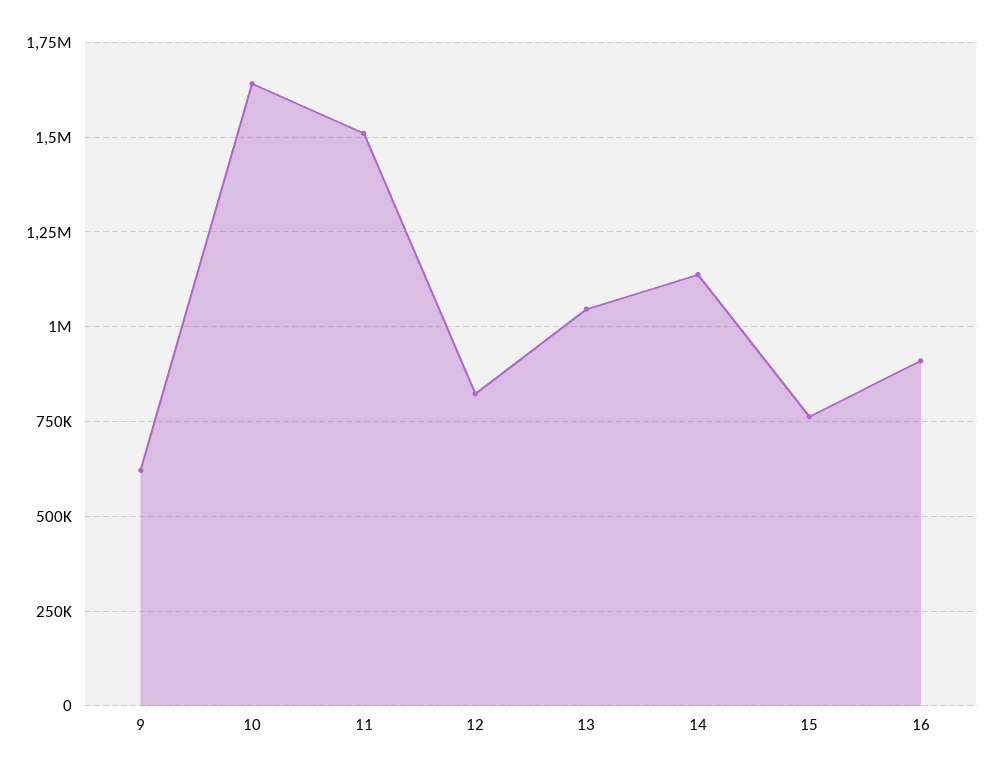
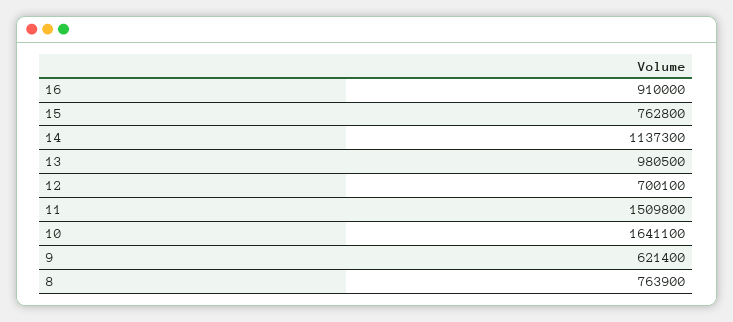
12: 825000 -> 700100
13: 1050000 -> 980500
8: none -> 763900

